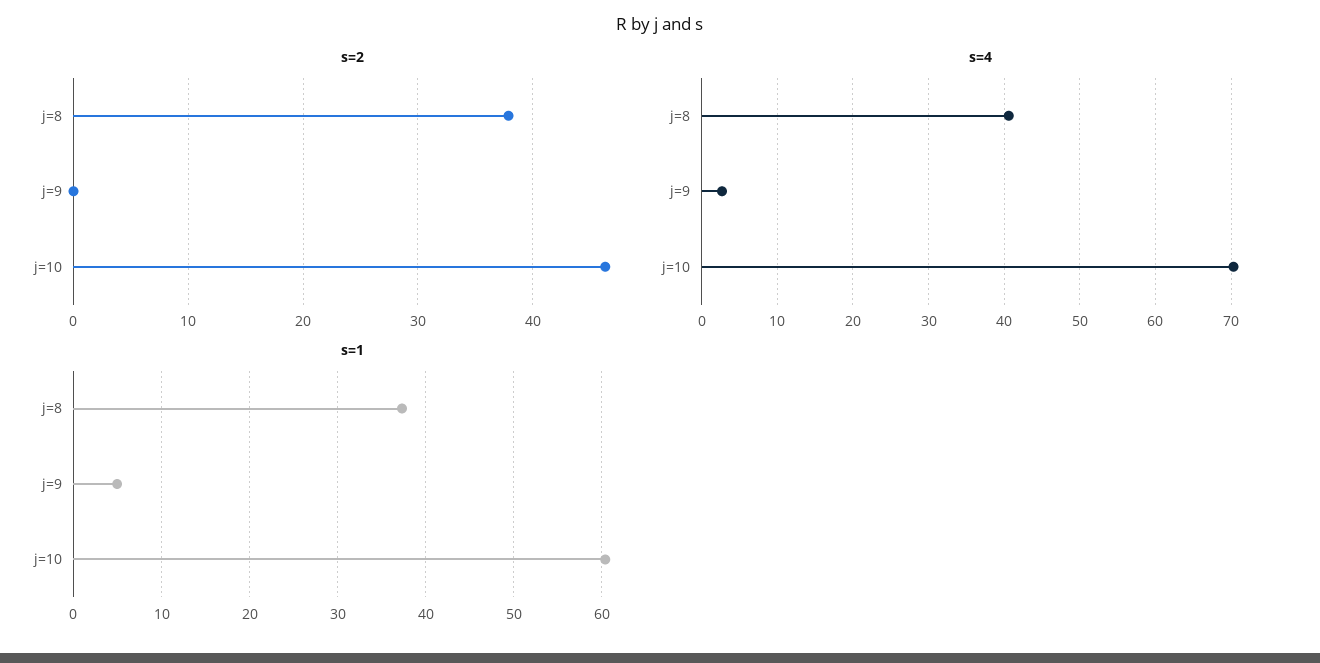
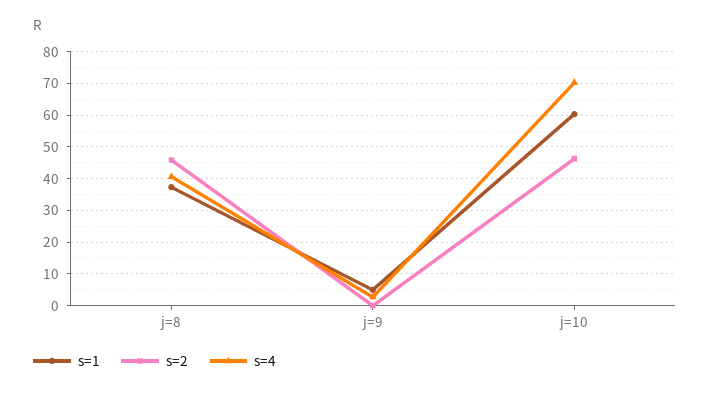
s=2, j=8: 38 -> 46

